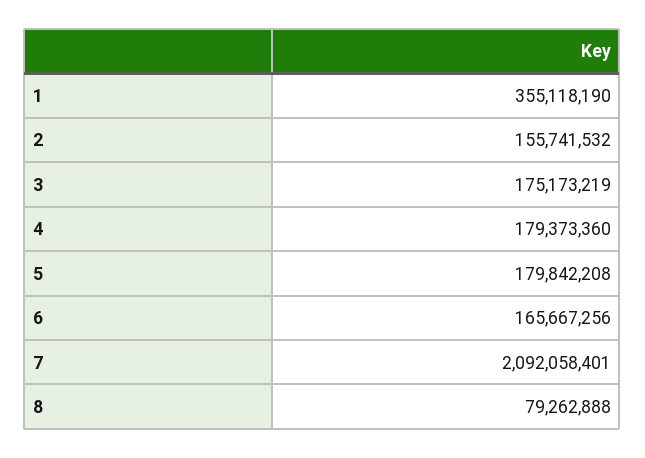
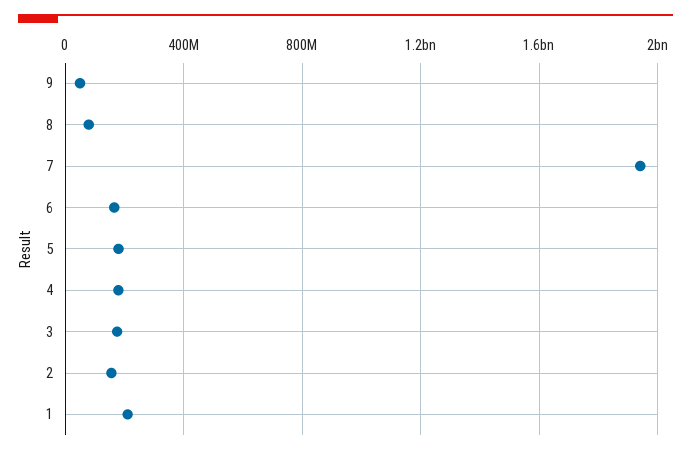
1: 355118190 -> 200000000
7: 2092058401 -> 1950000000
9: none -> 50000000

